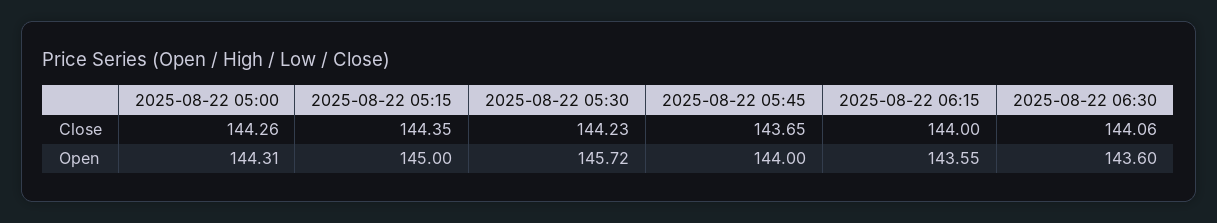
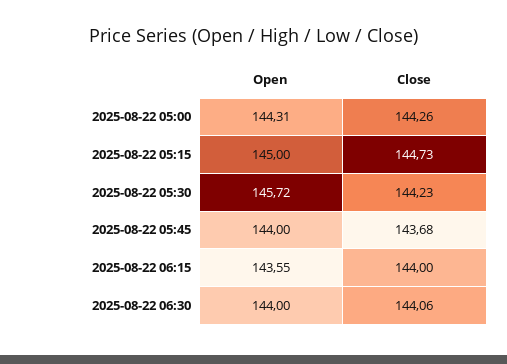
2025-08-22 05:15, Close: 144.35 -> 144.73
2025-08-22 05:45, Close: 143.65 -> 143.68
2025-08-22 06:30, Open: 143.6 -> 144

